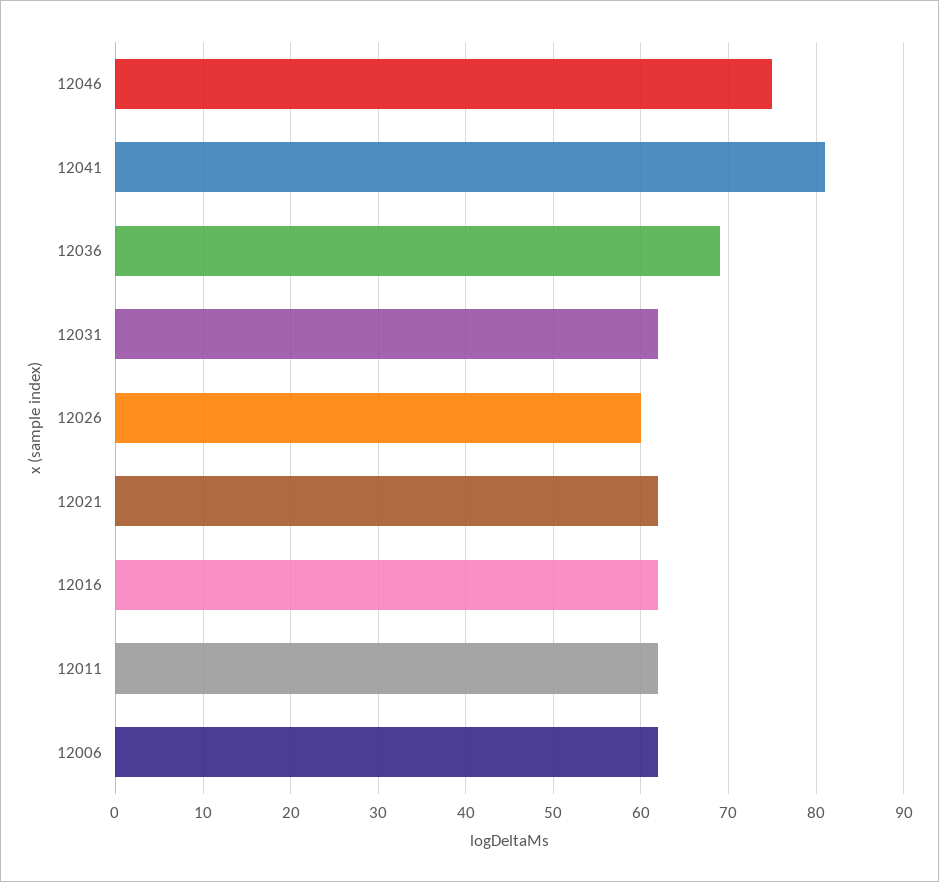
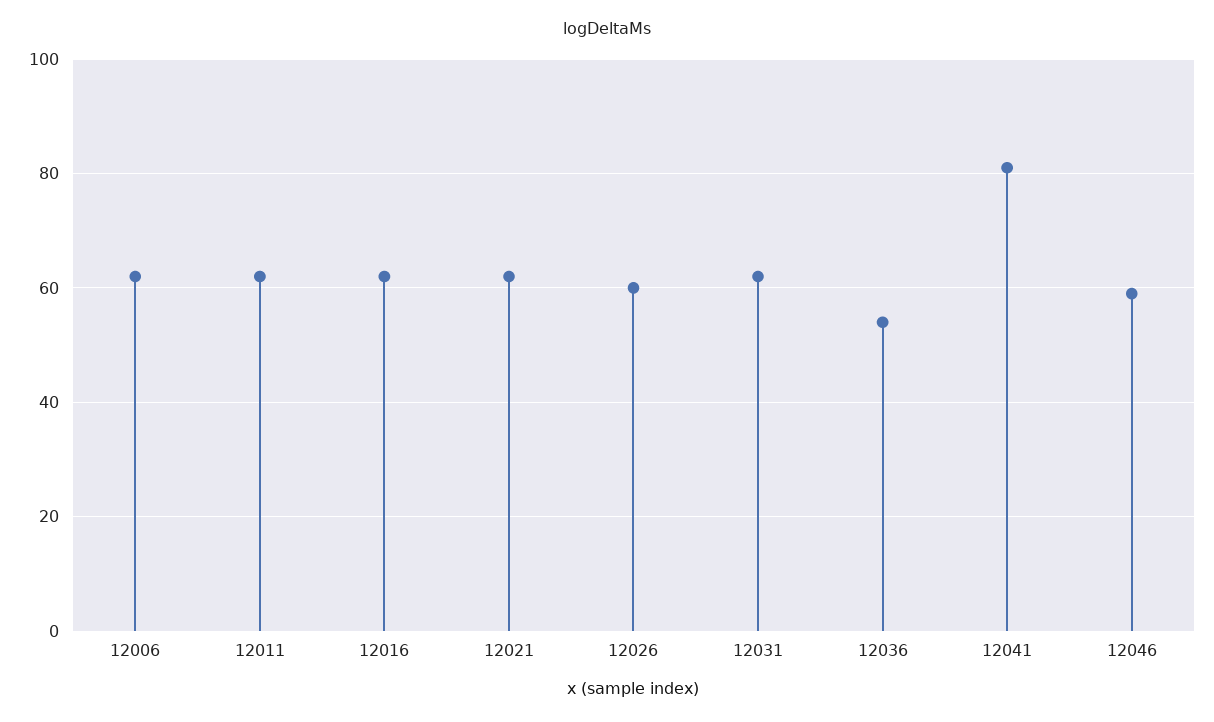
12046: 75 -> 60
12036: 69 -> 55

